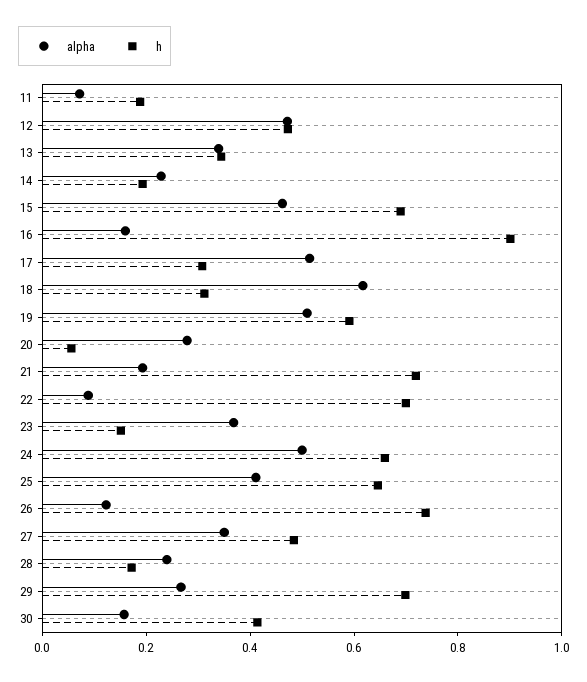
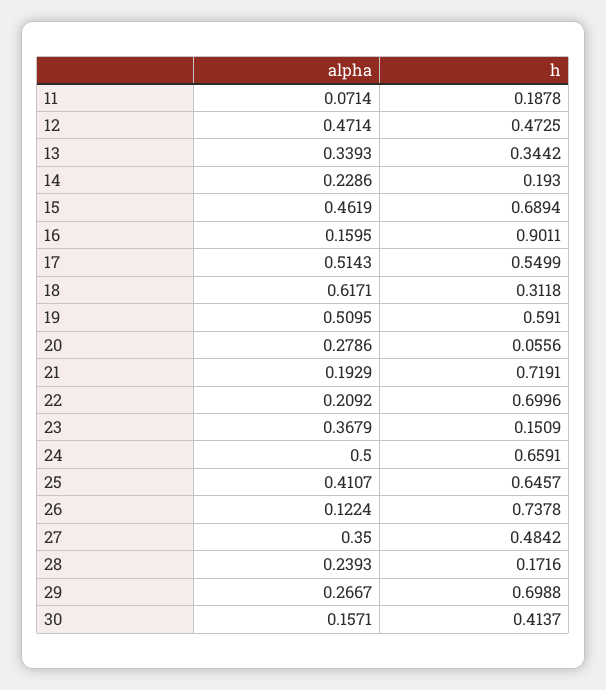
h, 17: 0.3 -> 0.5499
alpha, 22: 0.1 -> 0.2092

